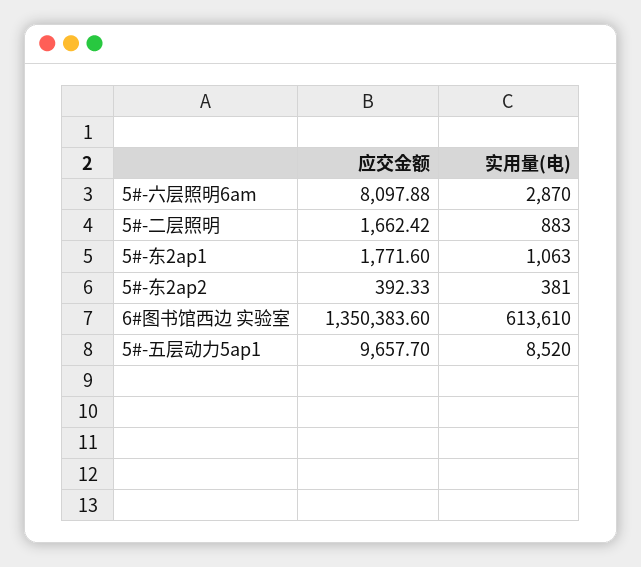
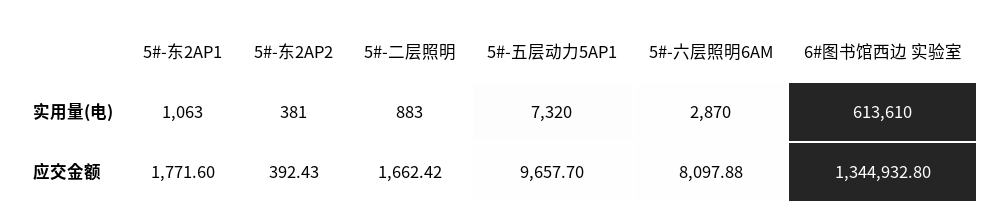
应交金额, 5#-东2ap2: 392.33 -> 392.43
应交金额, 6#图书馆西边 实验室: 1350383.6 -> 1344932.8
实用量(电), 5#-五层动力5ap1: 8520 -> 7320

